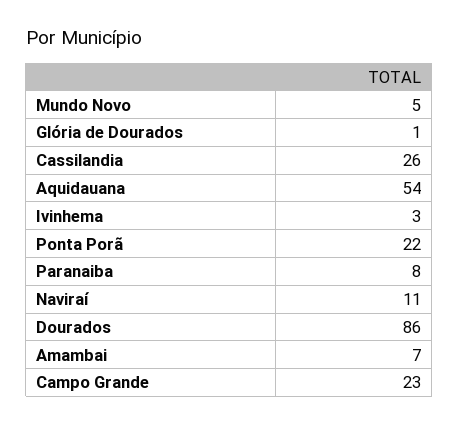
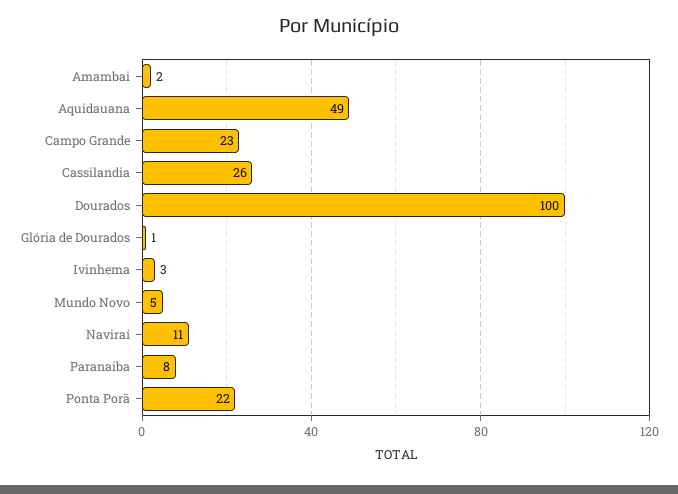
Aquidauana: 54 -> 49
Dourados: 86 -> 100
Amambai: 7 -> 2

